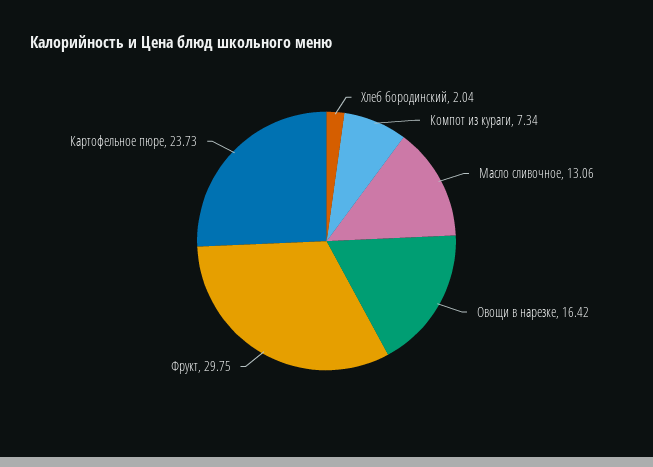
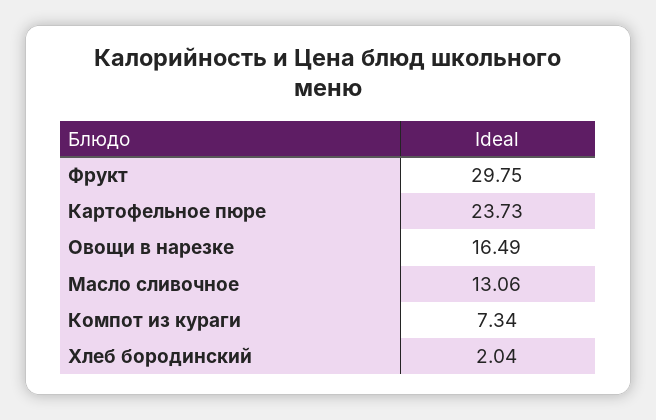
Овощи в нарезке: 16.42 -> 16.49

